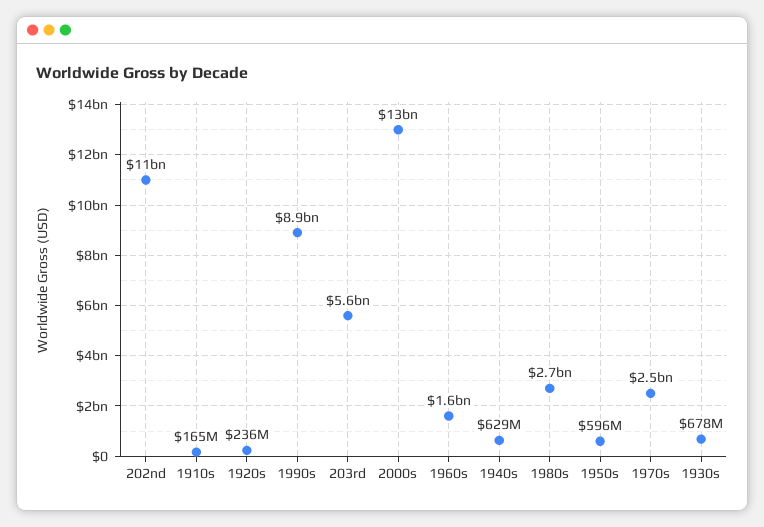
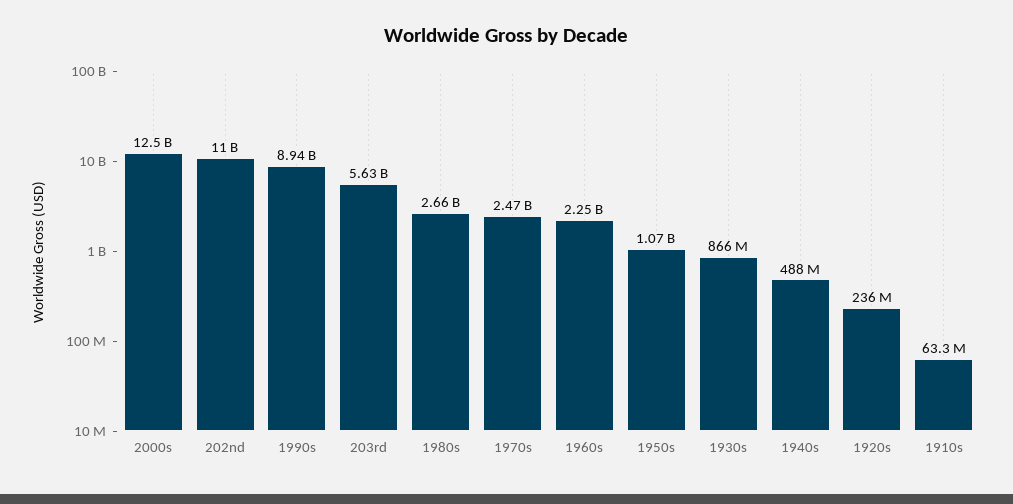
1910s: 165000000 -> 63300000
1960s: 1600000000 -> 2250000000
1940s: 629000000 -> 488000000
1950s: 596000000 -> 1070000000
1930s: 678000000 -> 866000000

